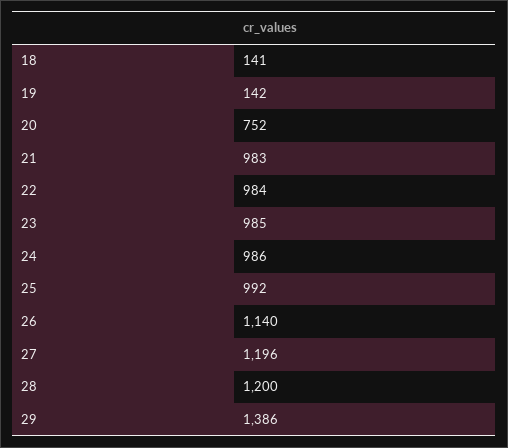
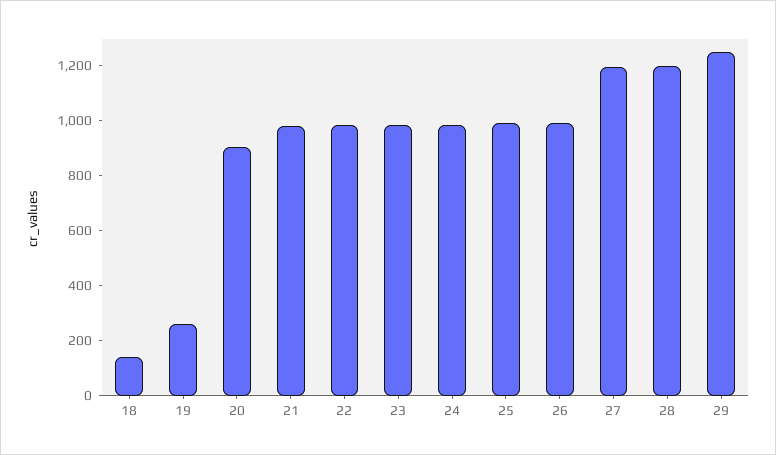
19: 142 -> 250
20: 752 -> 900
26: 1140 -> 1000
29: 1386 -> 1250

